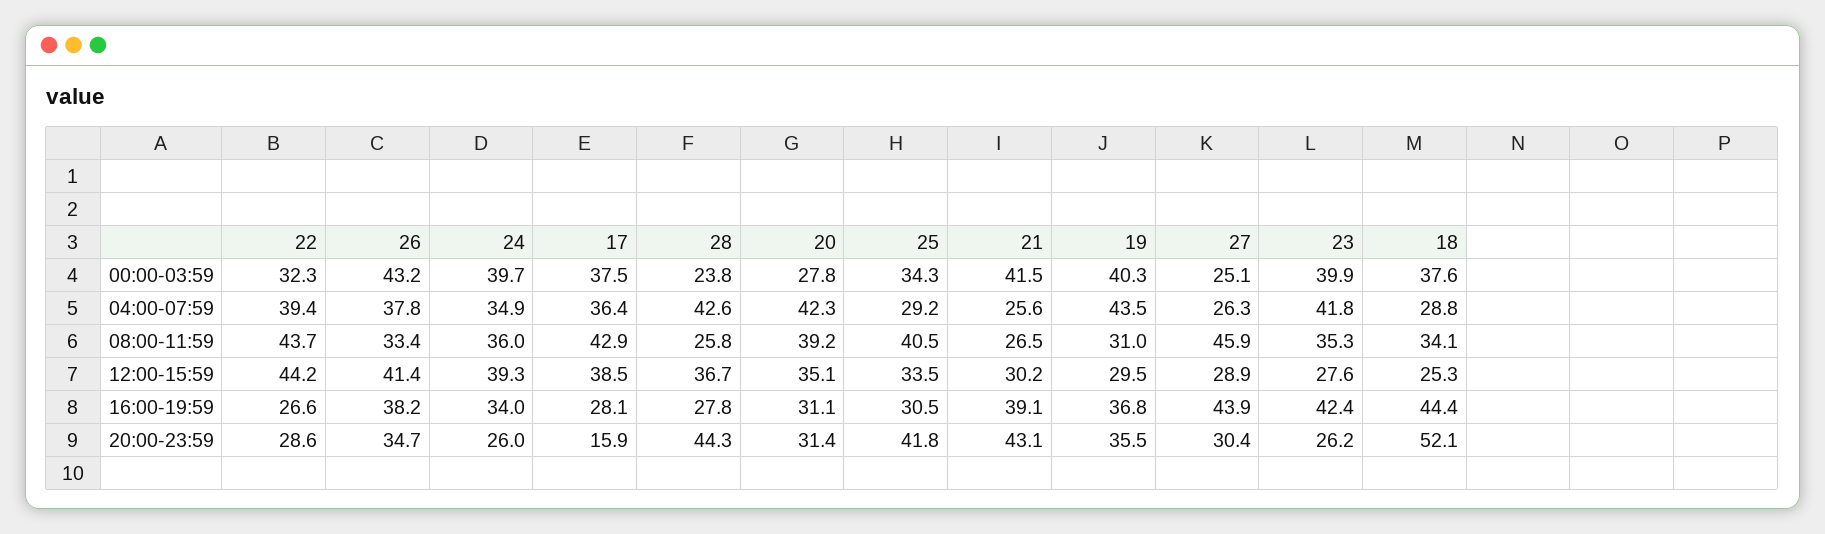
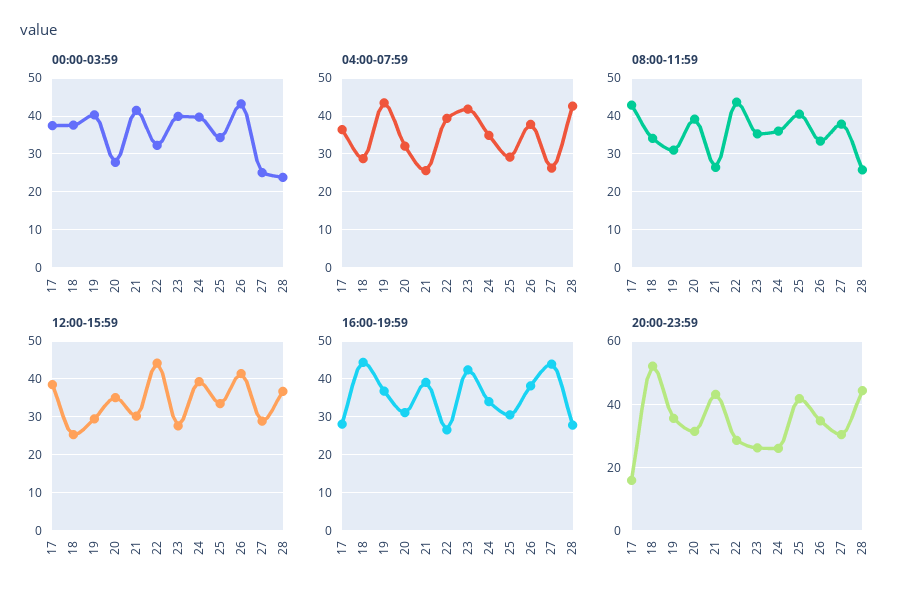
04:00-07:59, 20: 42.3 -> 32
08:00-11:59, 27: 45.9 -> 38

